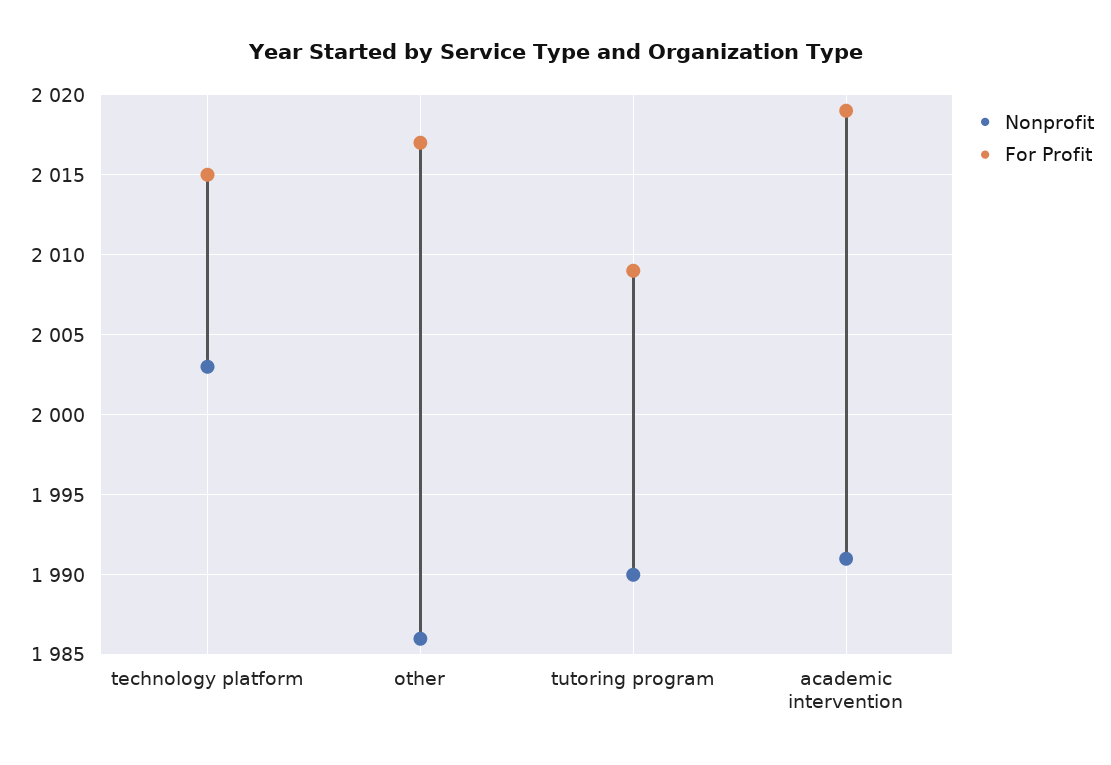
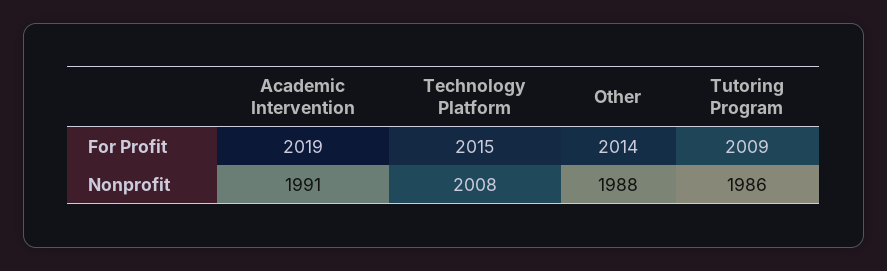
Nonprofit, technology platform: 2003 -> 2008
Nonprofit, other: 1986 -> 1988
For Profit, other: 2017 -> 2014
Nonprofit, tutoring program: 1990 -> 1986

